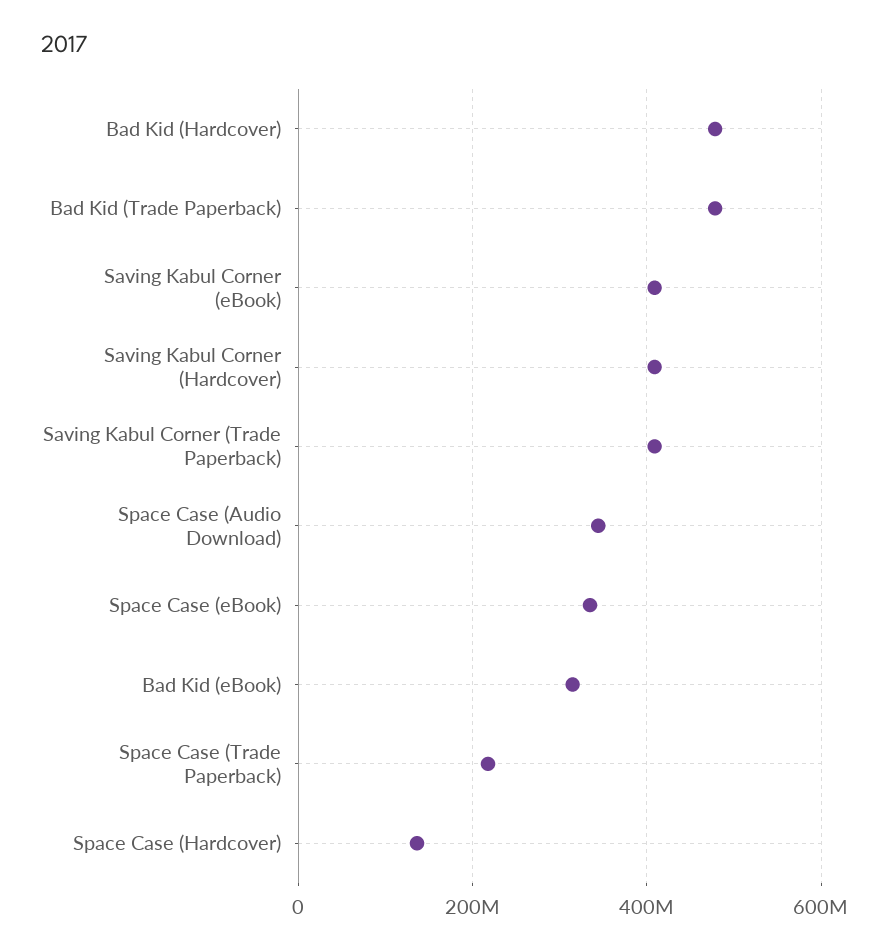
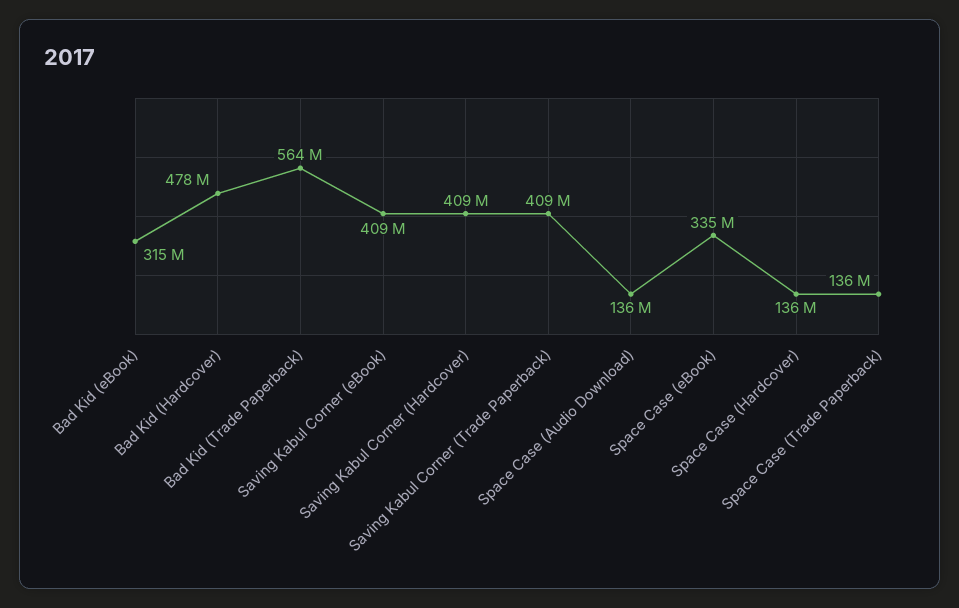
Bad Kid (Trade Paperback): 480000000 -> 564000000
Space Case (Audio Download): 340000000 -> 136000000
Space Case (Trade Paperback): 220000000 -> 136000000

